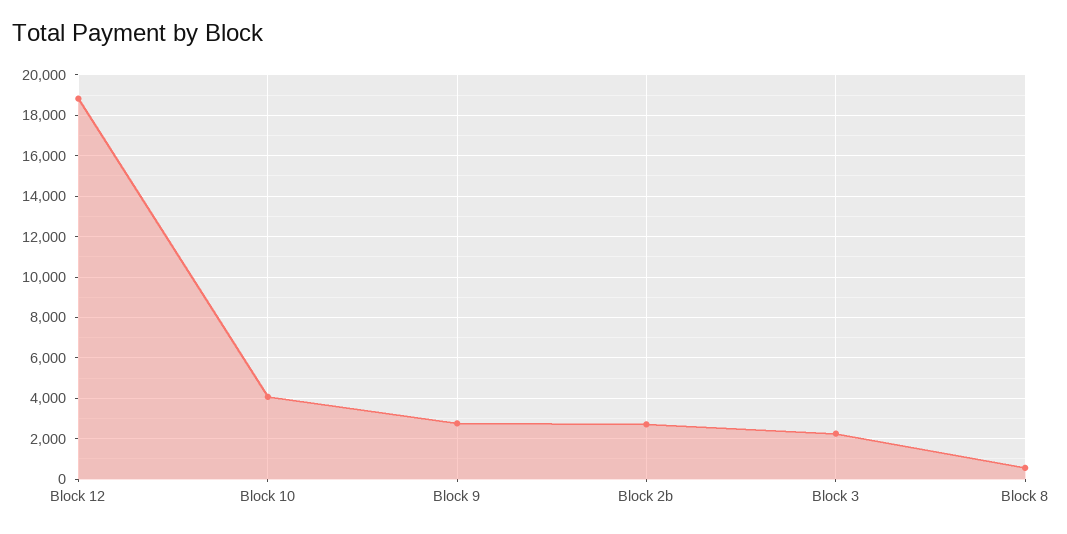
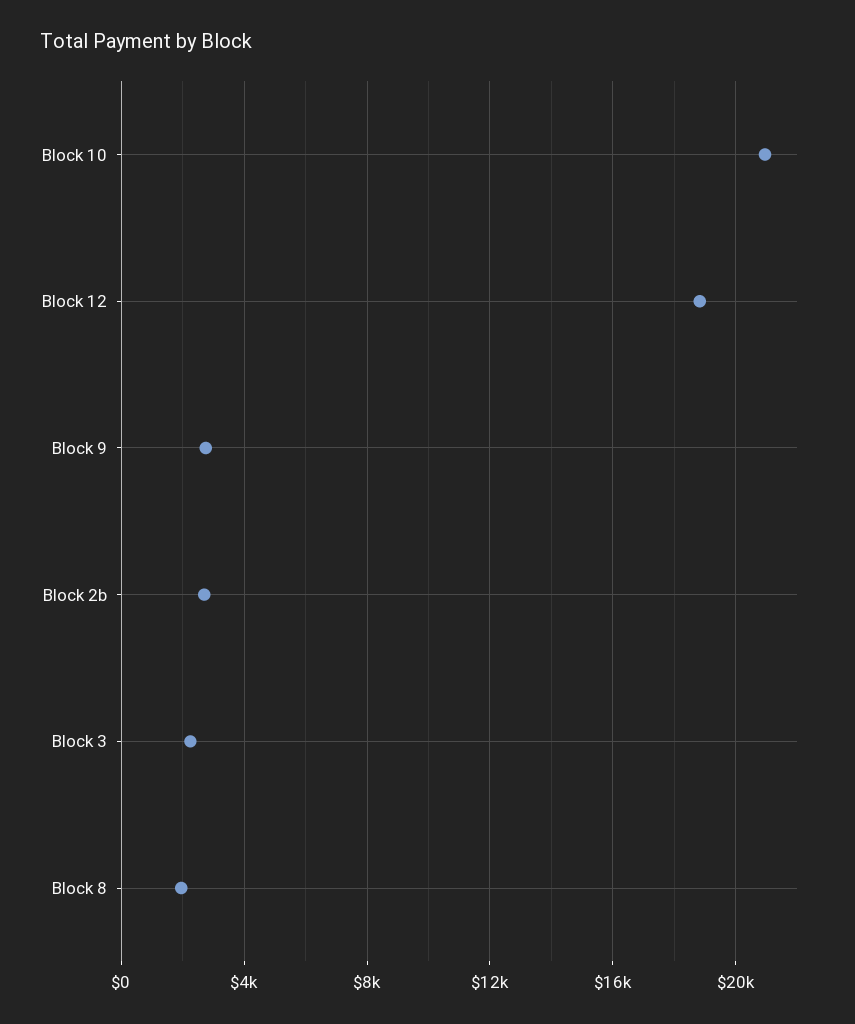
Block 10: 4000 -> 21000
Block 8: 500 -> 2000

